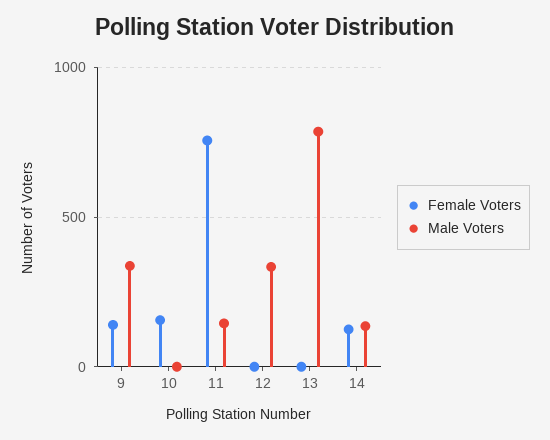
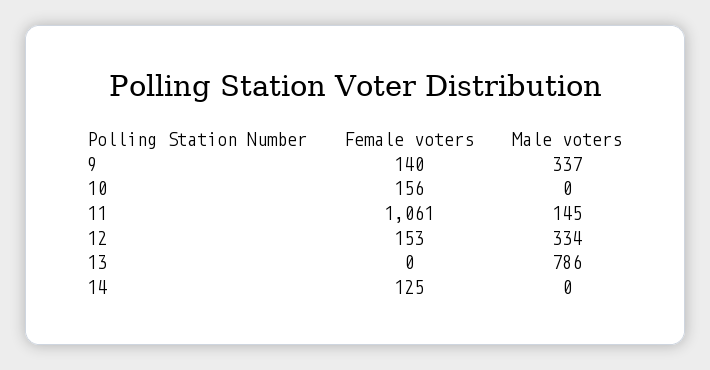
Female Voters, 11: 750 -> 1061
Female Voters, 12: 0 -> 153
Male Voters, 14: 150 -> 0

